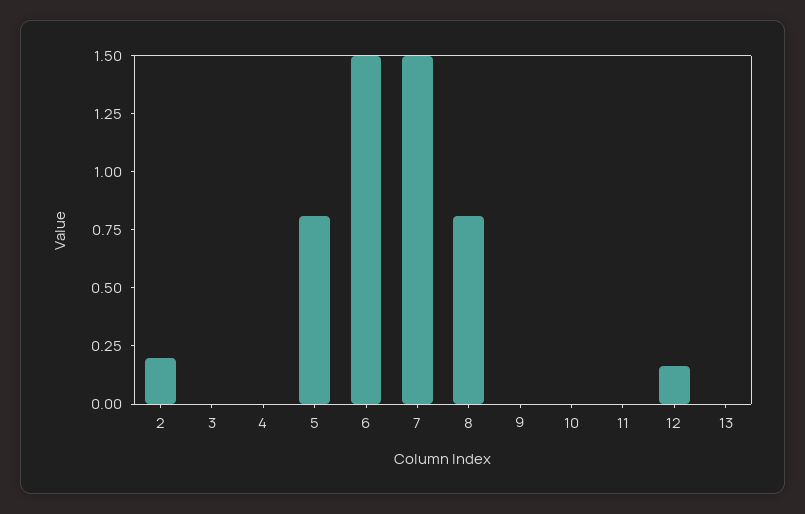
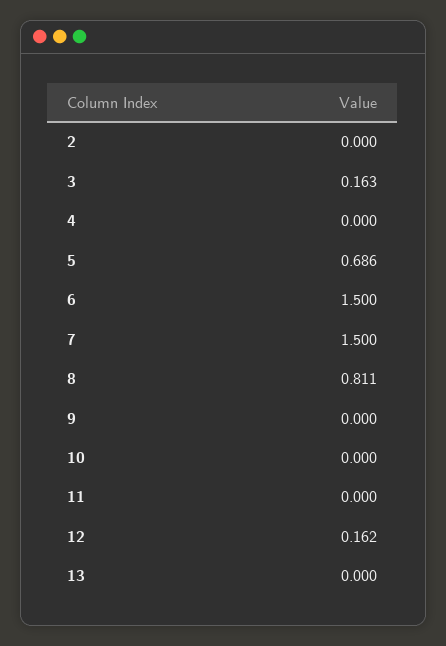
2: 0.2 -> 0
3: 0 -> 0.163
5: 0.8 -> 0.686

